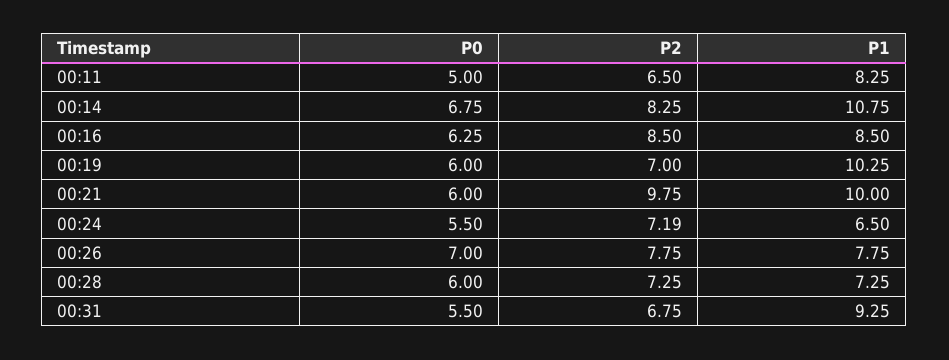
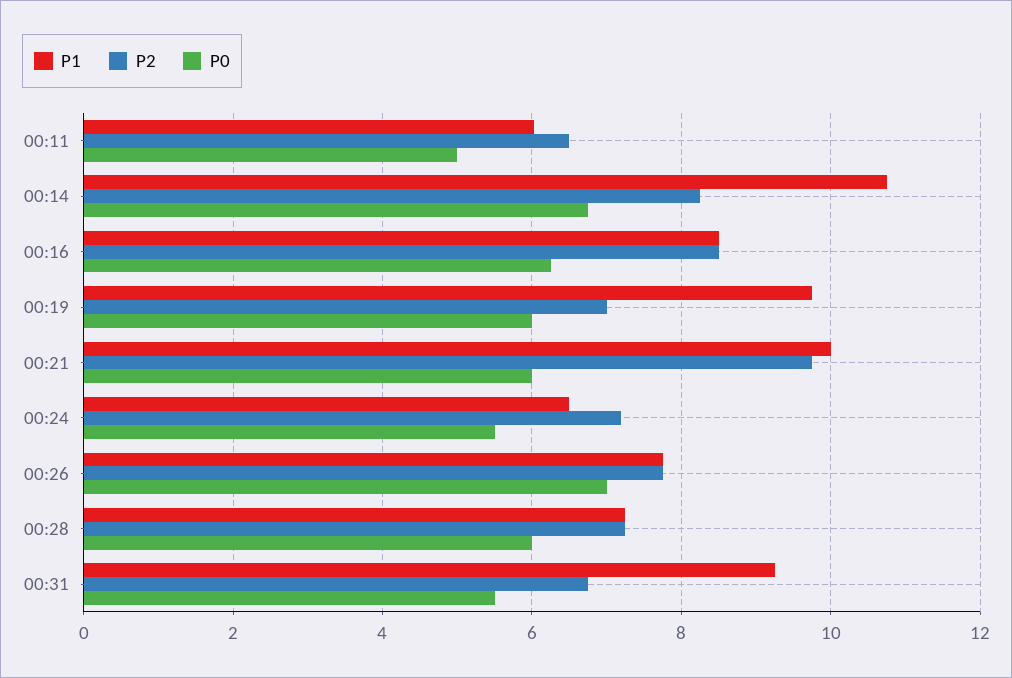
P1, 00:11: 8.25 -> 6
P1, 00:19: 10.25 -> 9.8

